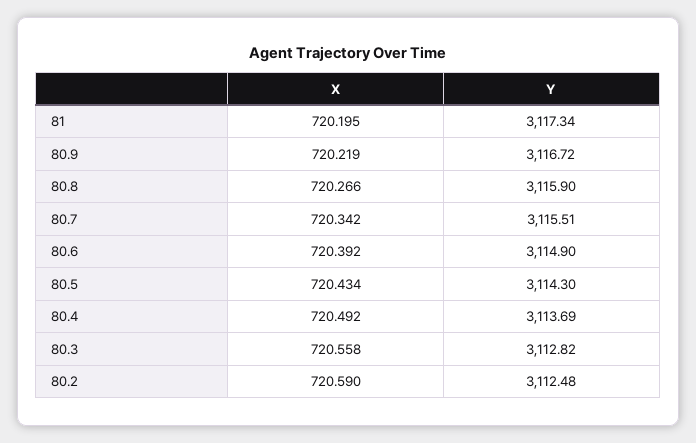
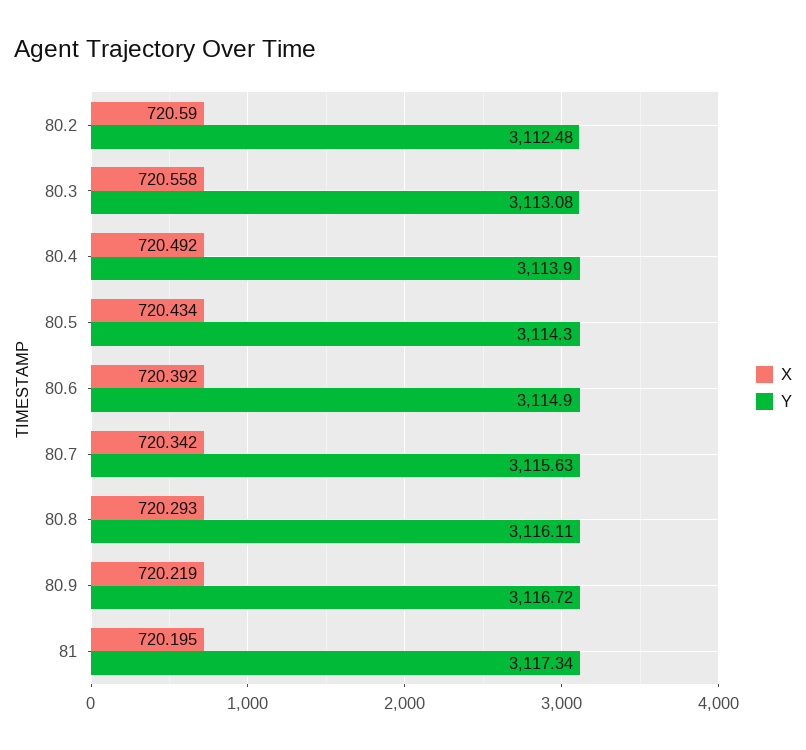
X, 80.8: 720.266 -> 720.293
Y, 80.8: 3115.9 -> 3116.11
Y, 80.7: 3115.51 -> 3115.63
Y, 80.4: 3113.69 -> 3113.9
Y, 80.3: 3112.82 -> 3113.08

